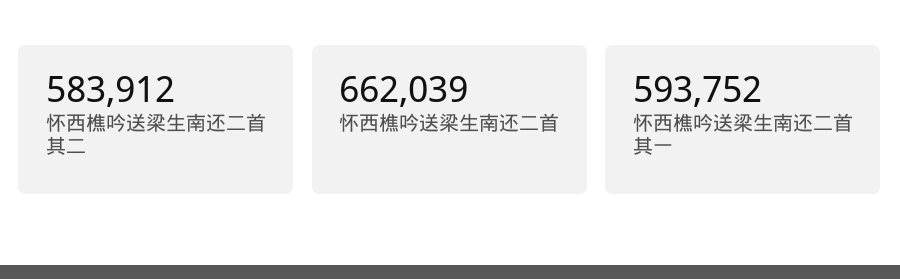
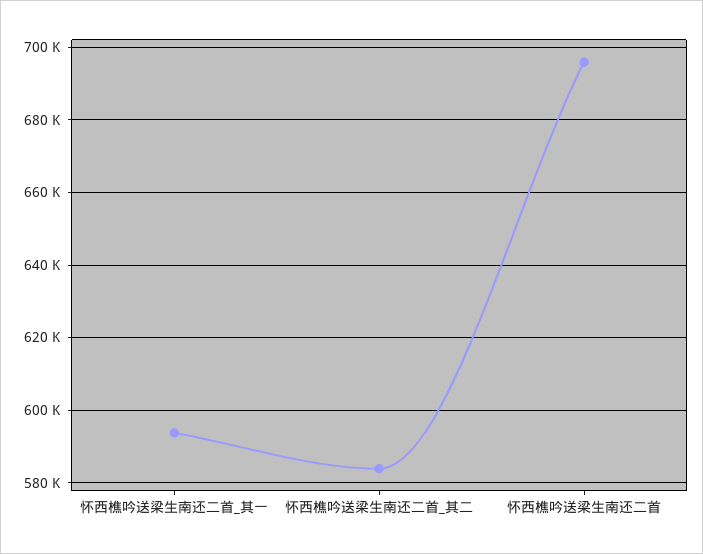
怀西樵吟送梁生南还二首: 662039 -> 696000

